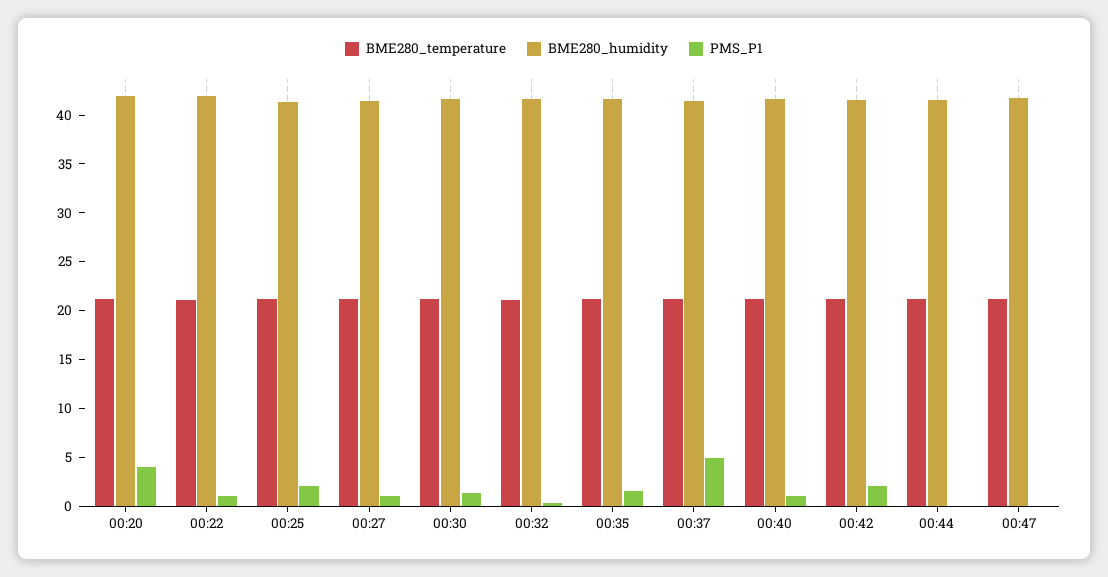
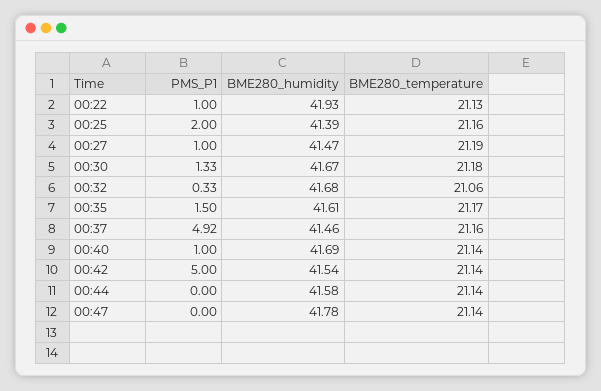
BME280_temperature, 00:20: 21 -> none
BME280_humidity, 00:20: 42 -> none
PMS_P1, 00:20: 4 -> none
PMS_P1, 00:42: 2 -> 5

